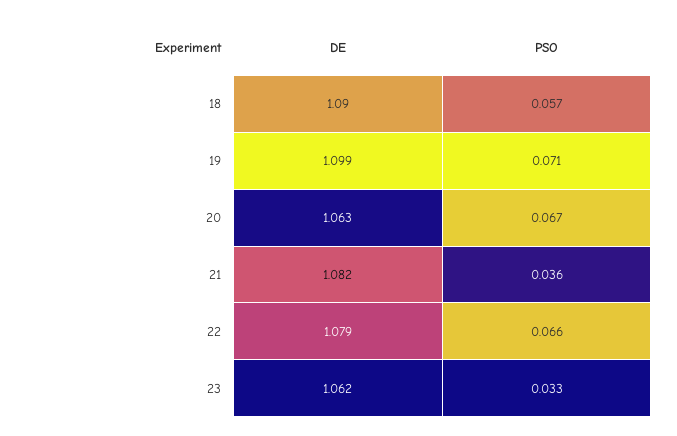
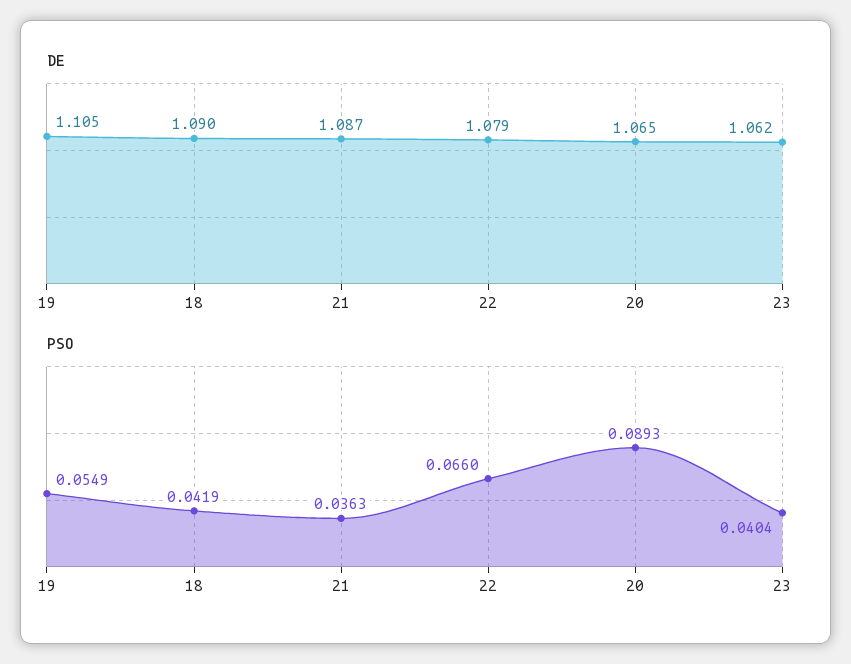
PSO, 18: 0.057 -> 0.0419
DE, 19: 1.099 -> 1.105
PSO, 19: 0.071 -> 0.0549
DE, 20: 1.063 -> 1.065
PSO, 20: 0.067 -> 0.0893
DE, 21: 1.082 -> 1.087
PSO, 23: 0.033 -> 0.0404

